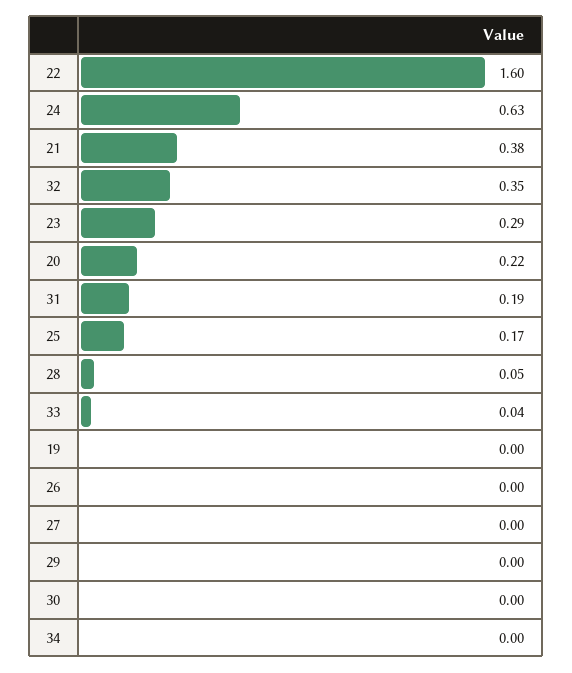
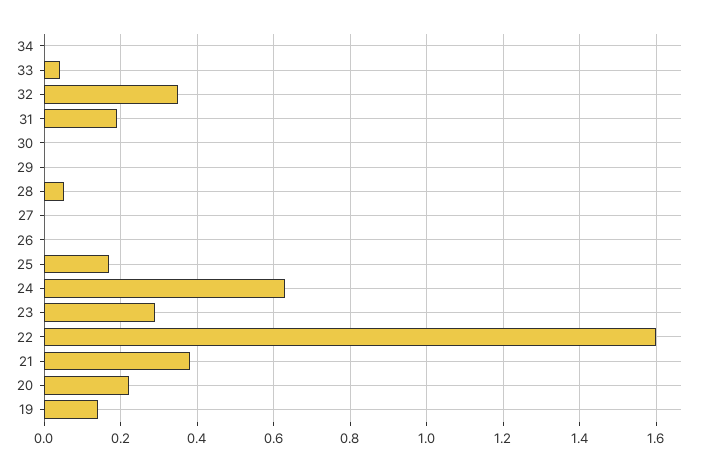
19: 0 -> 0.15

